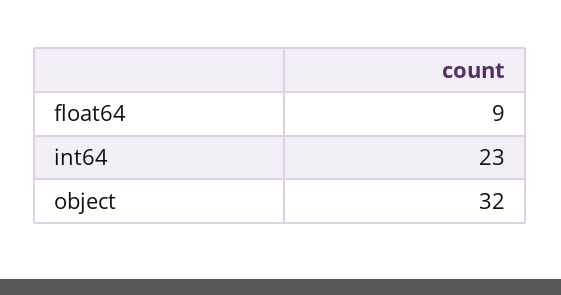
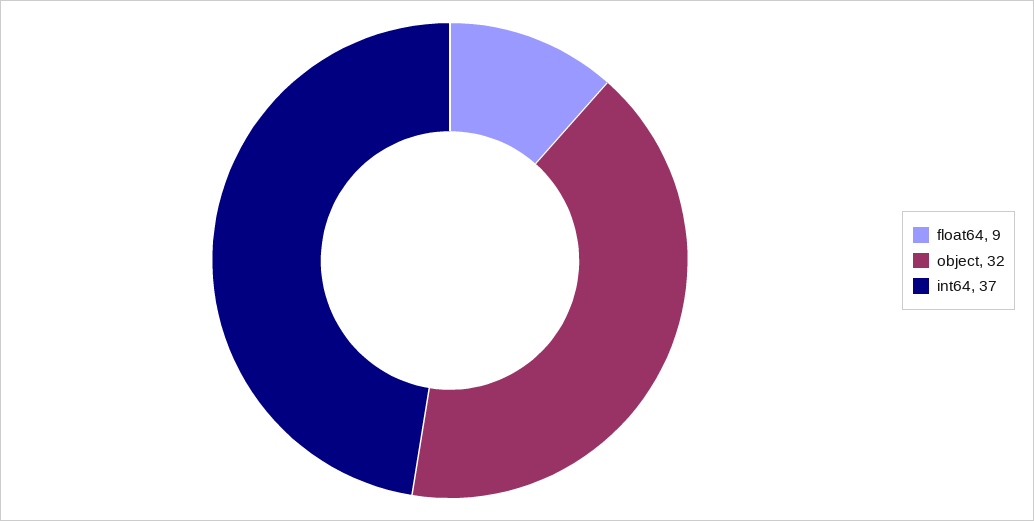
int64: 23 -> 37

